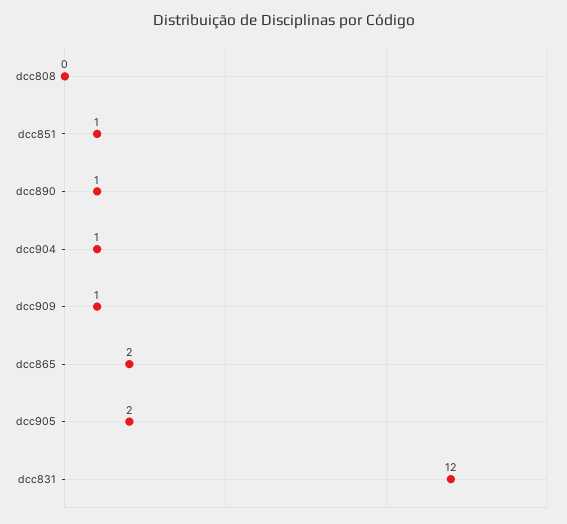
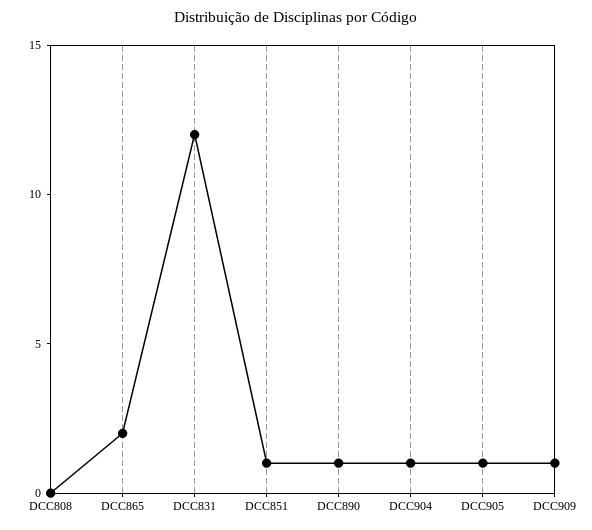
dcc905: 2 -> 1

